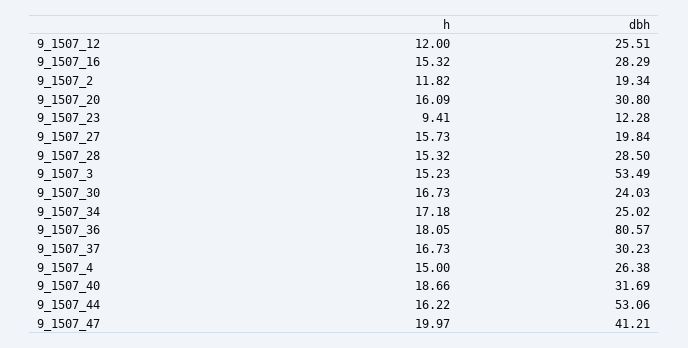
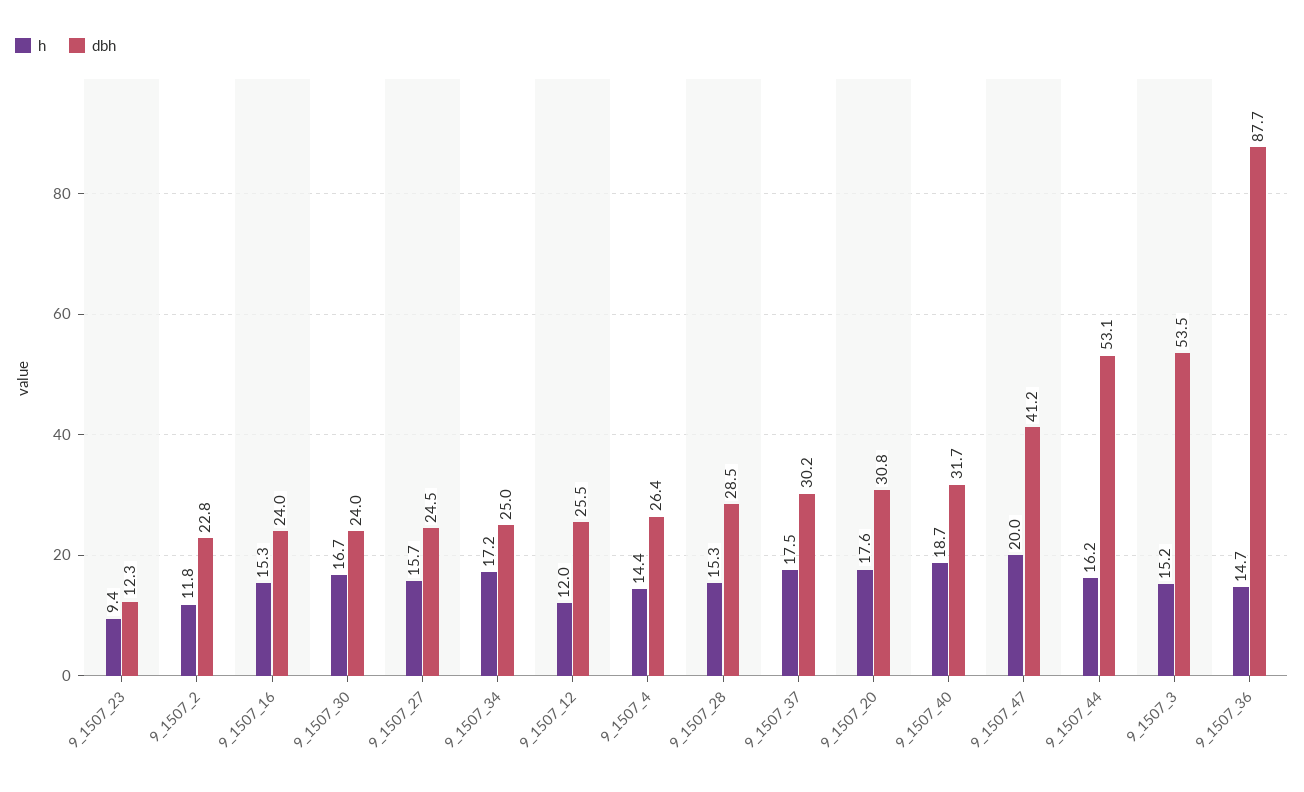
dbh, 9_1507_16: 28.29 -> 24
dbh, 9_1507_2: 19.34 -> 22.8
h, 9_1507_20: 16.09 -> 17.6
dbh, 9_1507_27: 19.84 -> 24.5
h, 9_1507_36: 18.05 -> 14.7
dbh, 9_1507_36: 80.57 -> 87.7
h, 9_1507_37: 16.73 -> 17.5
h, 9_1507_4: 15 -> 14.4

